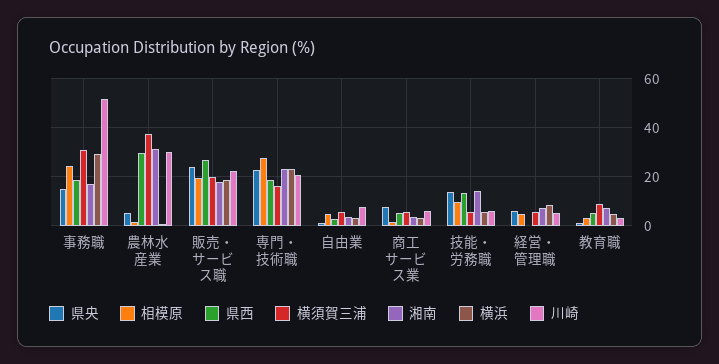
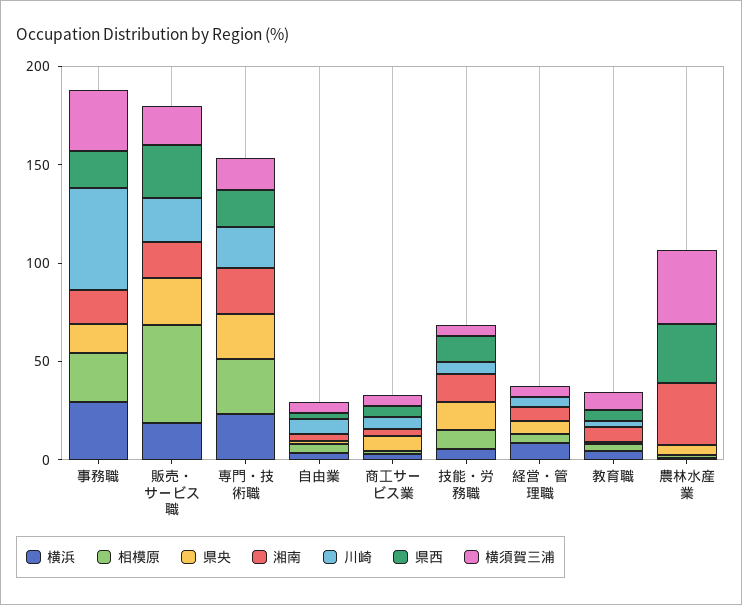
川崎, 農林水産業: 30 -> 0
相模原, 販売・サービス職: 20 -> 50

